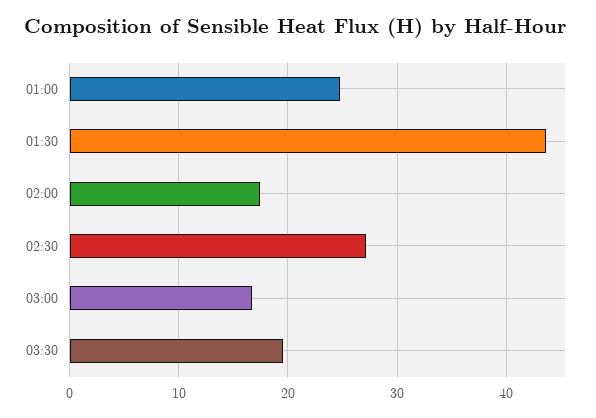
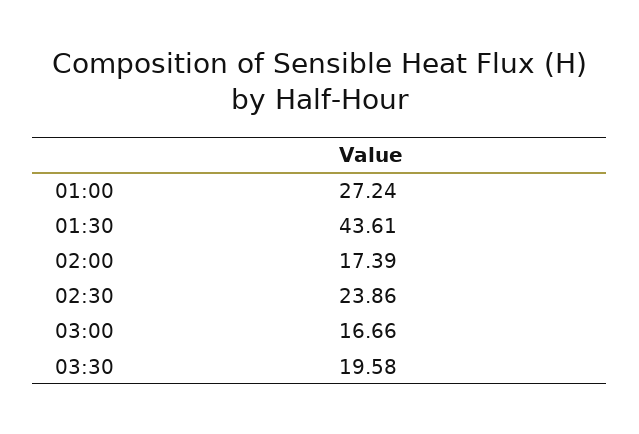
01:00: 25 -> 27.24
02:30: 27 -> 23.86

